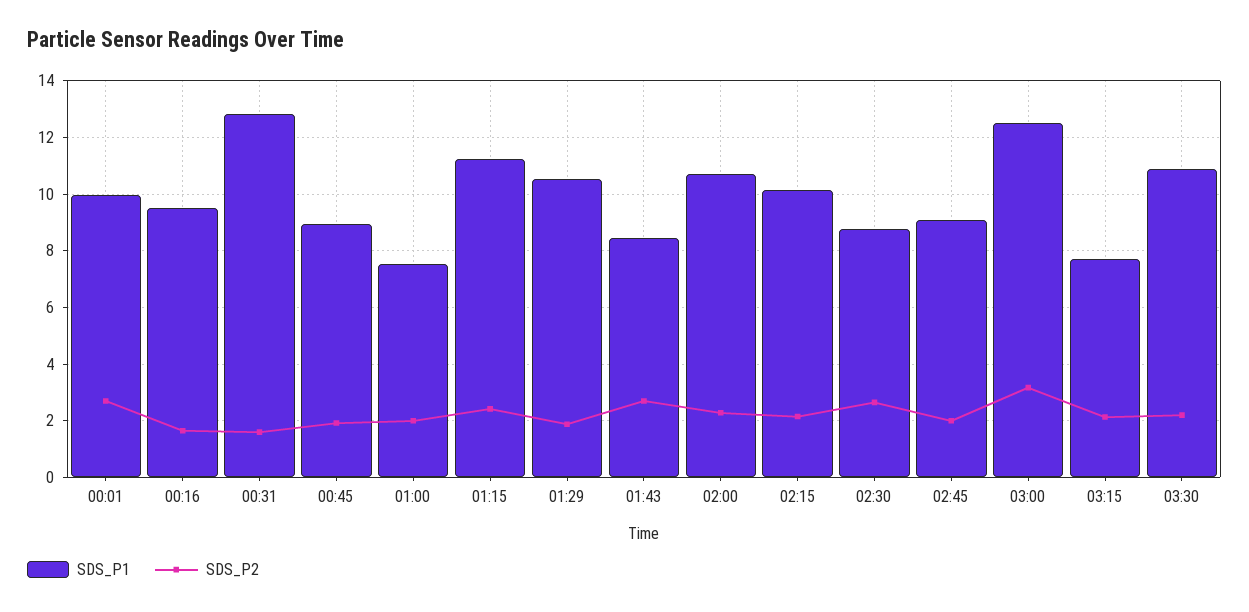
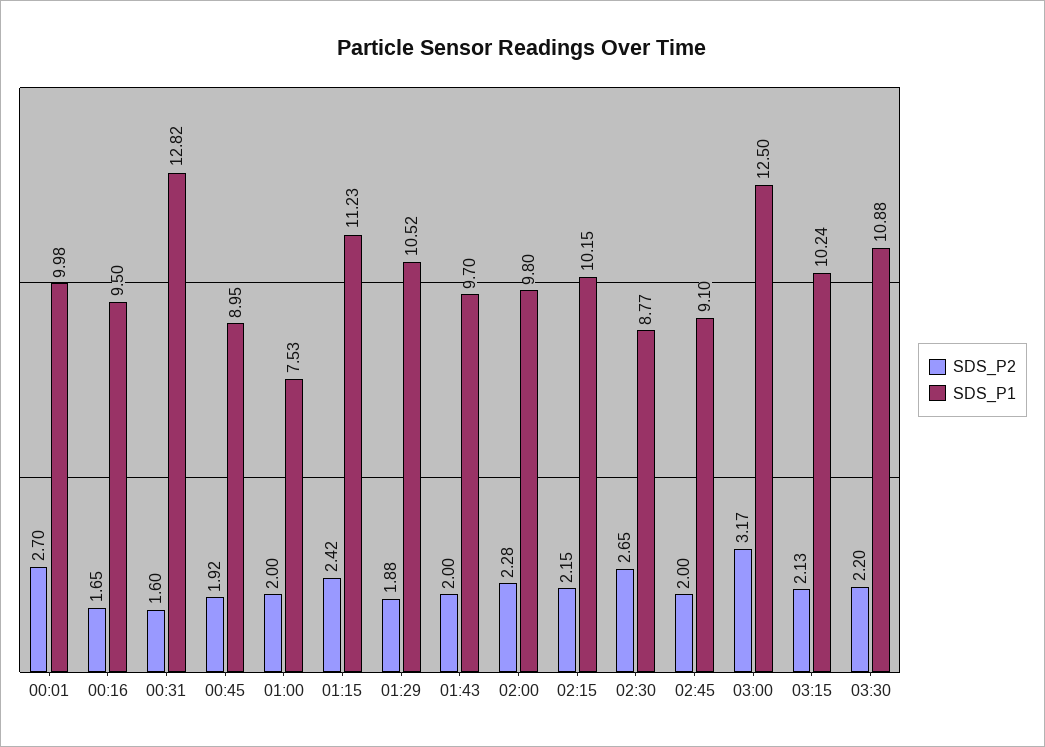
SDS_P1, 01:43: 8.5 -> 9.7
SDS_P2, 01:43: 2.75 -> 2
SDS_P1, 02:00: 10.75 -> 9.8
SDS_P1, 03:15: 7.75 -> 10.24

